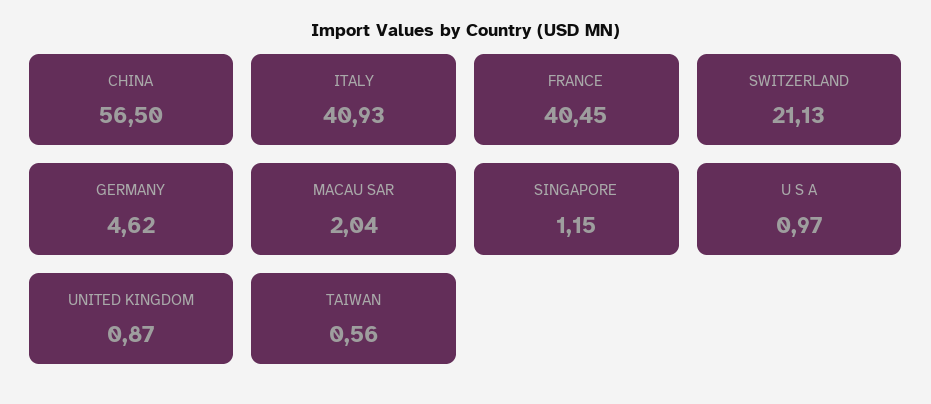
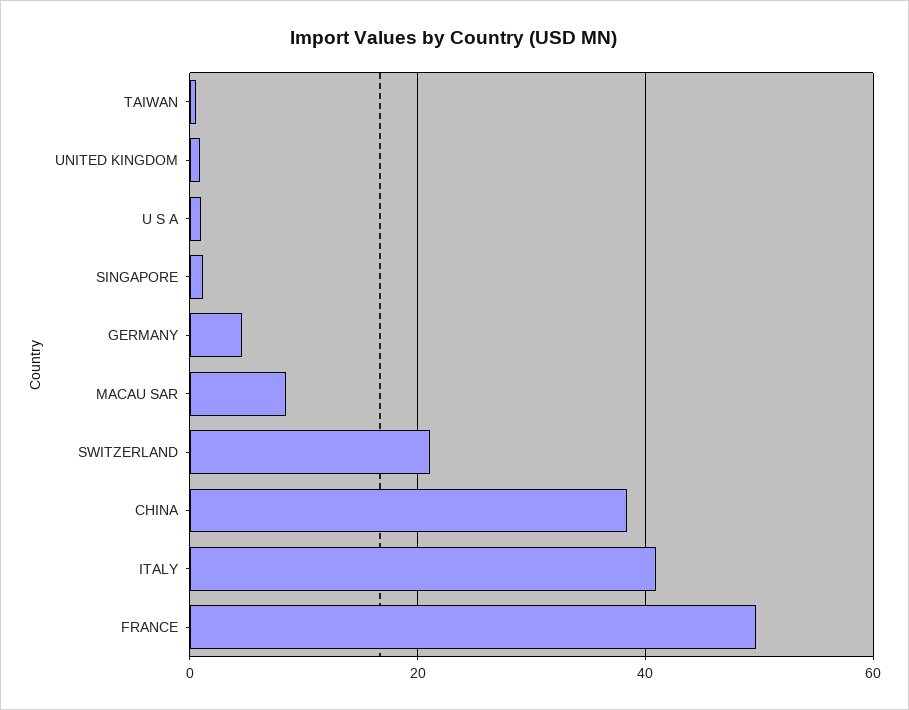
CHINA: 56.5 -> 38
FRANCE: 40.45 -> 50
MACAU SAR: 2.04 -> 8

